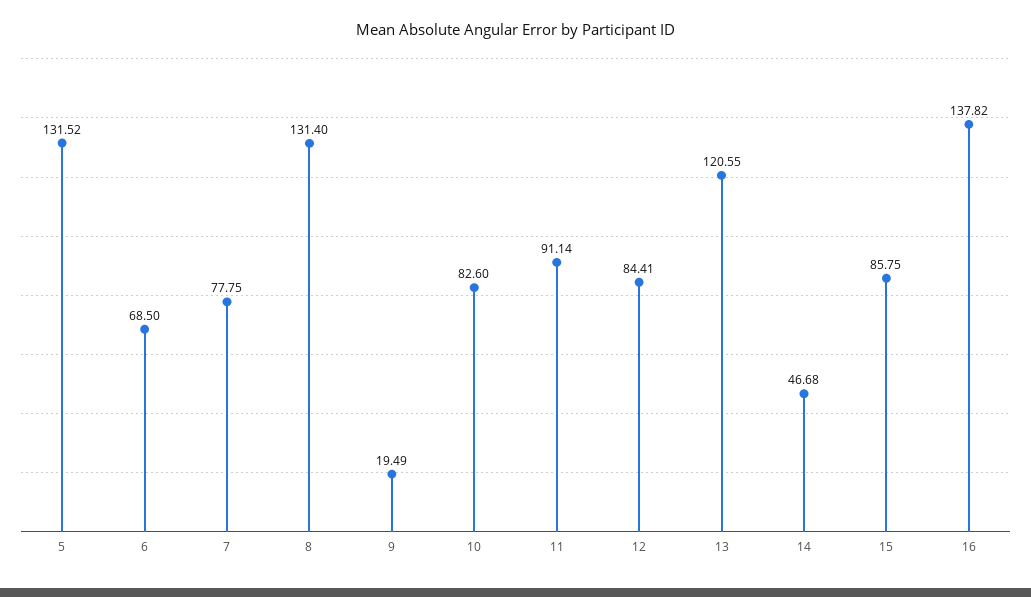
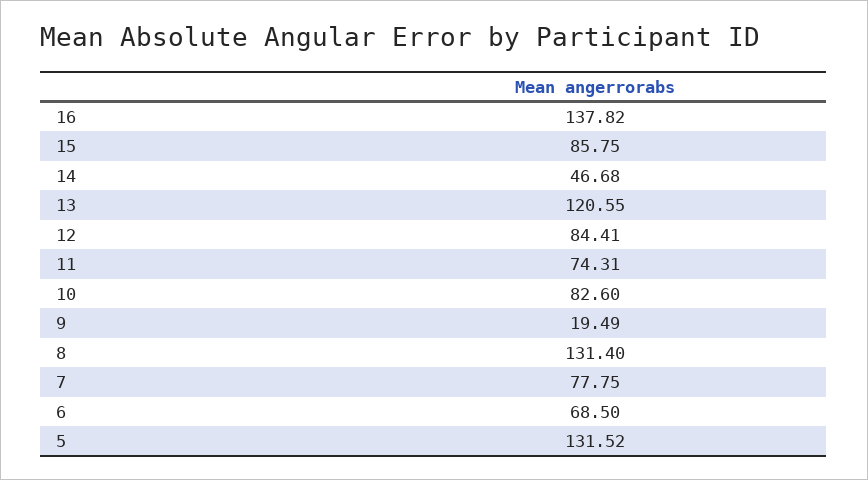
11: 91.14 -> 74.31

